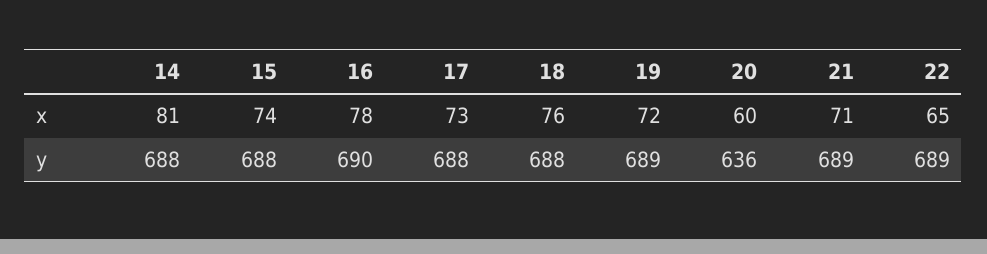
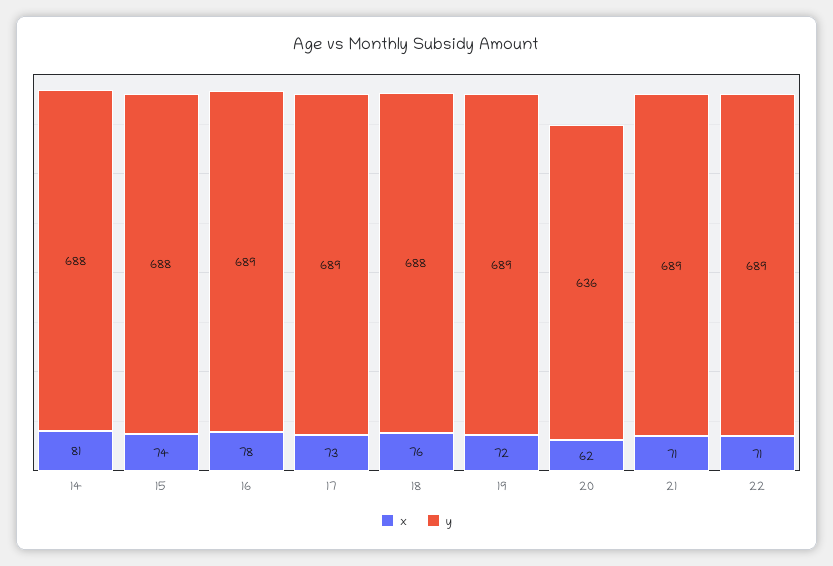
x, 20: 60 -> 62
x, 22: 65 -> 71
y, 16: 690 -> 689
y, 17: 688 -> 689

